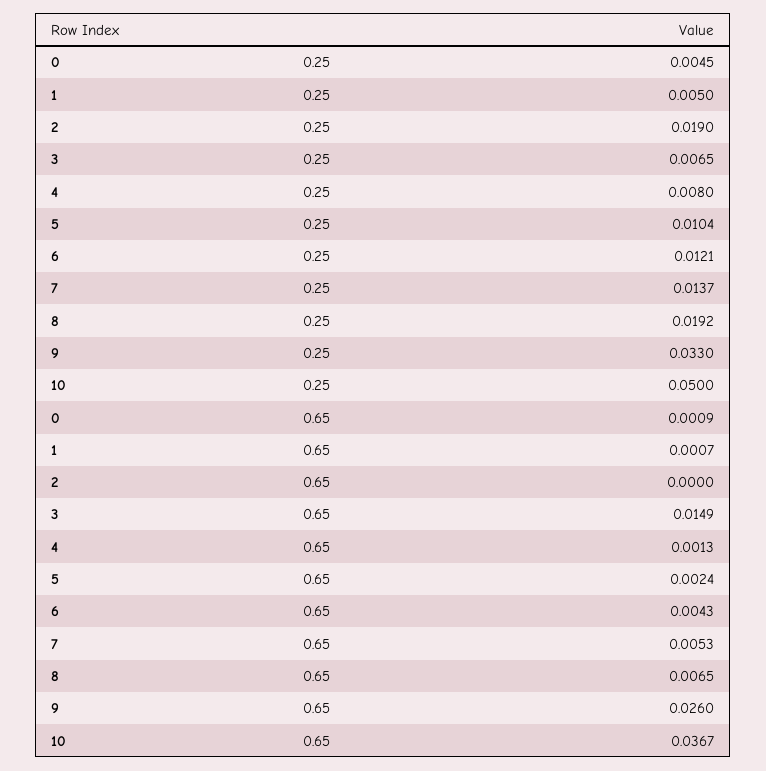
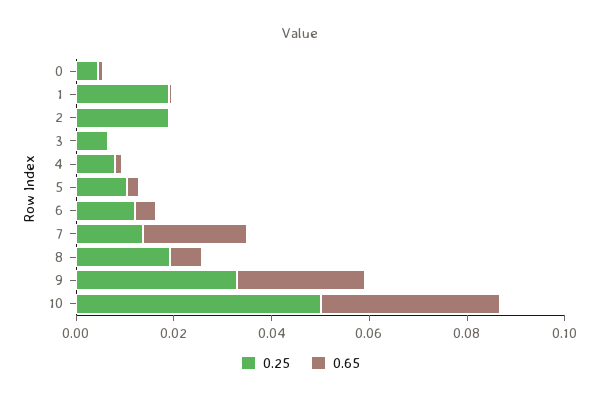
0.25, 1: 0.005 -> 0.02
0.65, 3: 0.0149 -> 0
0.65, 7: 0.0053 -> 0.02

